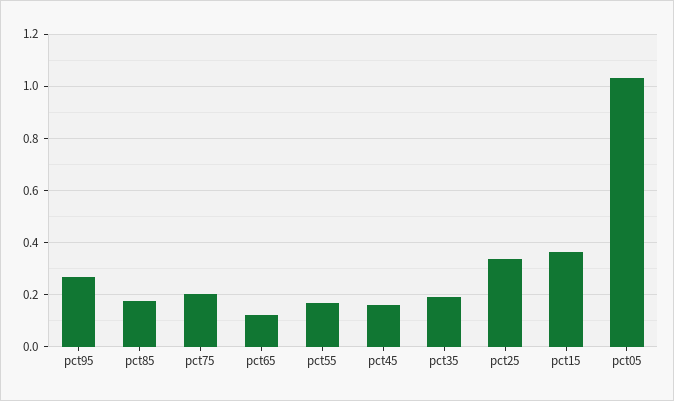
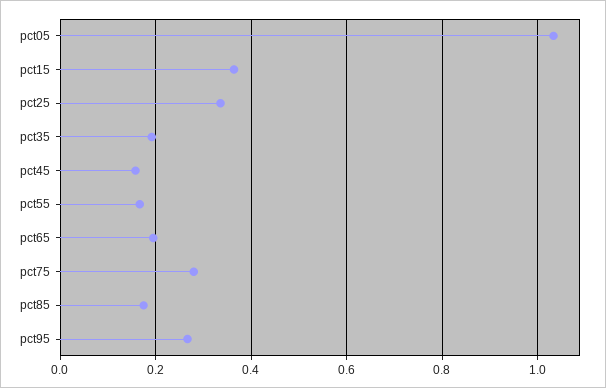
pct75: 0.2 -> 0.28
pct65: 0.125 -> 0.2

